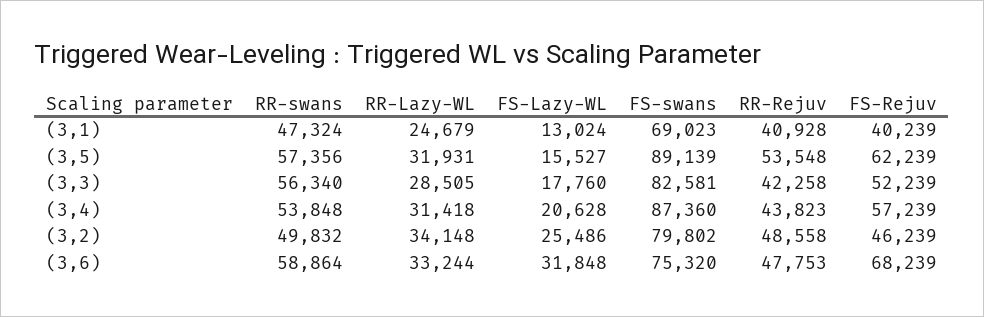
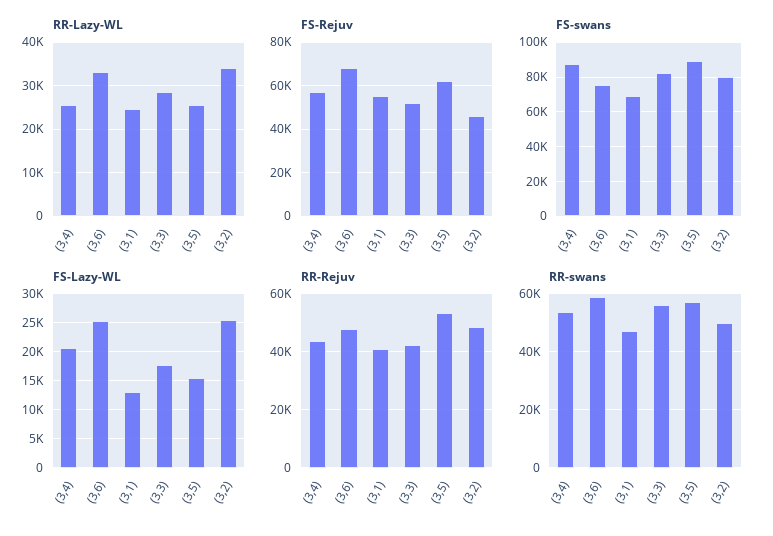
FS-Rejuv, (3,1): 40239 -> 55000
RR-Lazy-WL, (3,5): 31931 -> 26000
RR-Lazy-WL, (3,4): 31418 -> 26000
FS-Lazy-WL, (3,6): 31848 -> 25000

